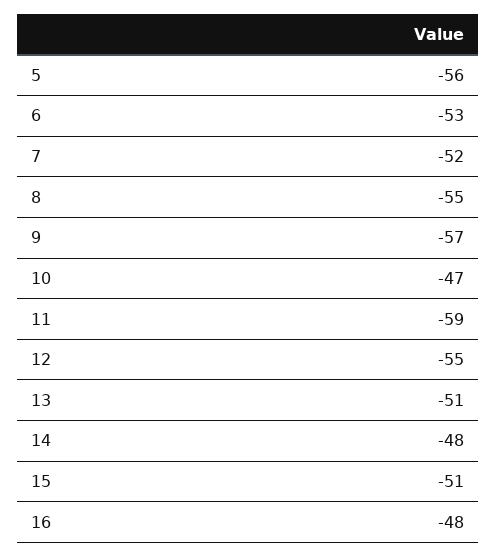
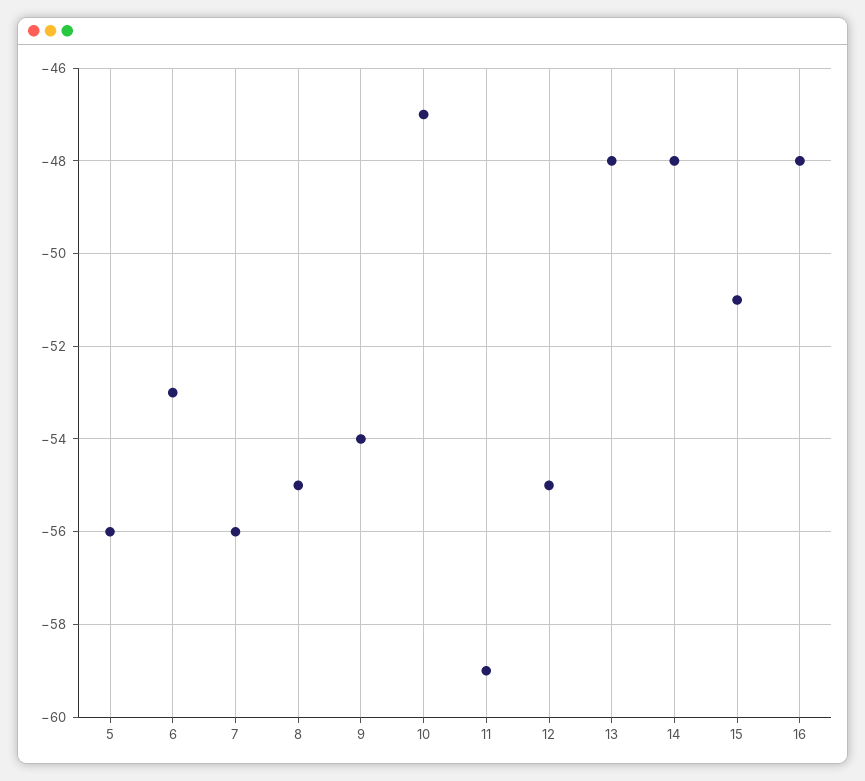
7: -52 -> -56
9: -57 -> -54
13: -51 -> -48

